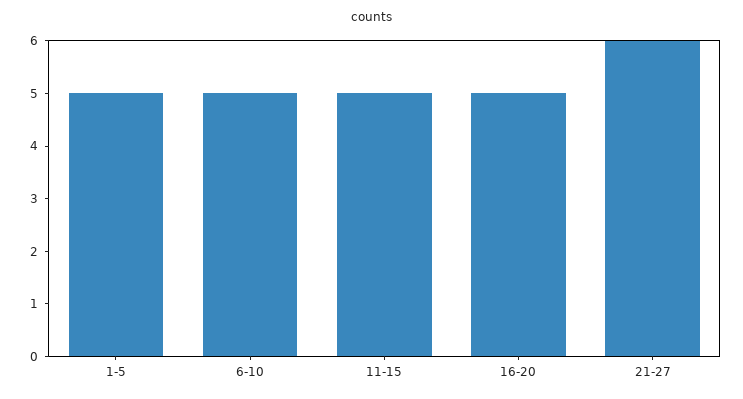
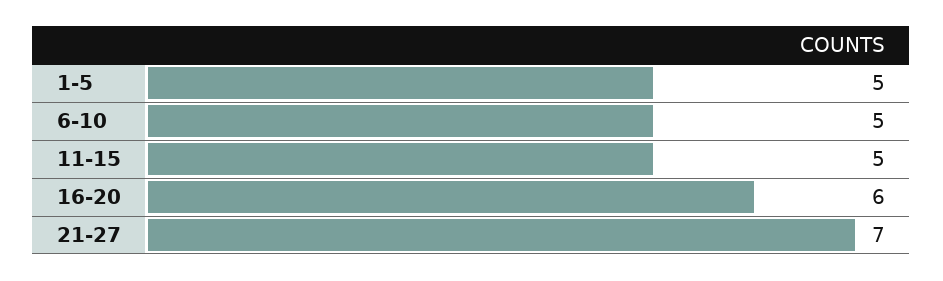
16-20: 5 -> 6
21-27: 6 -> 7

